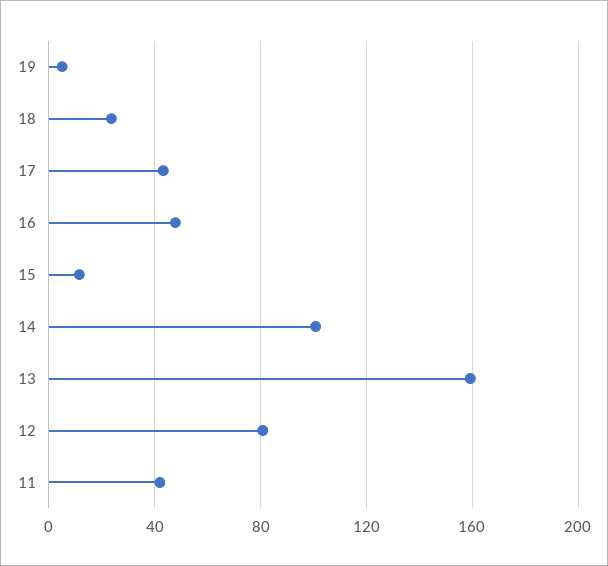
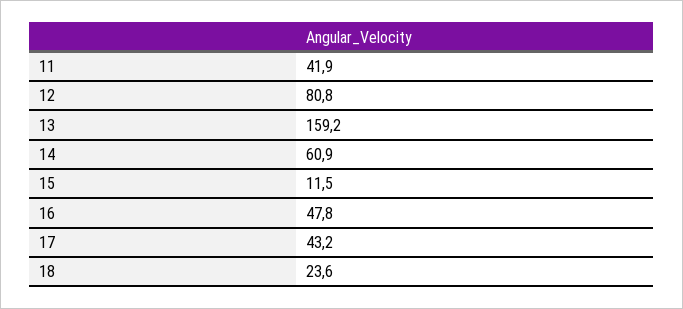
19: 5 -> none
14: 100 -> 60.9

